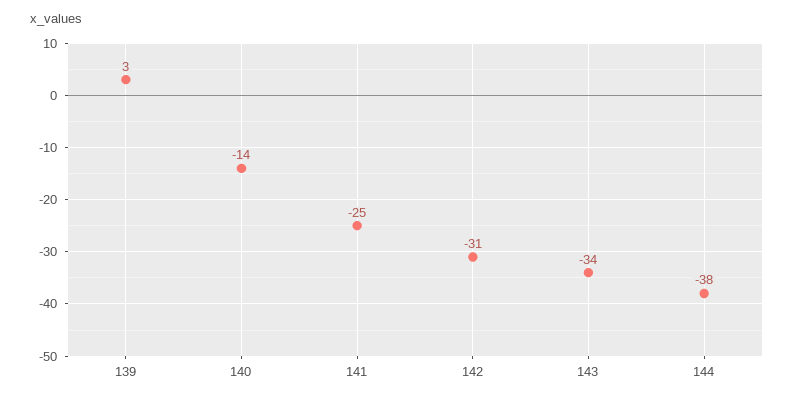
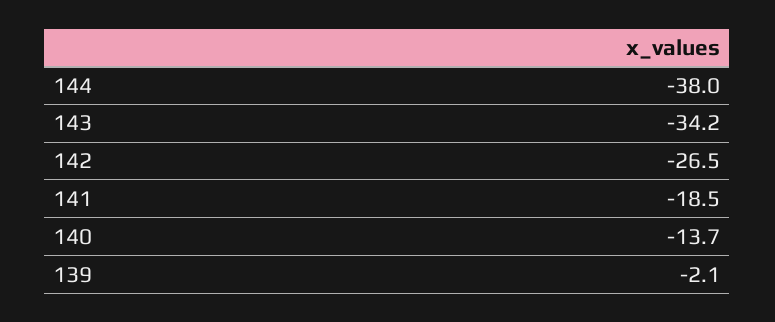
139: 3 -> -2.1
141: -25 -> -18.5
142: -31 -> -26.5

